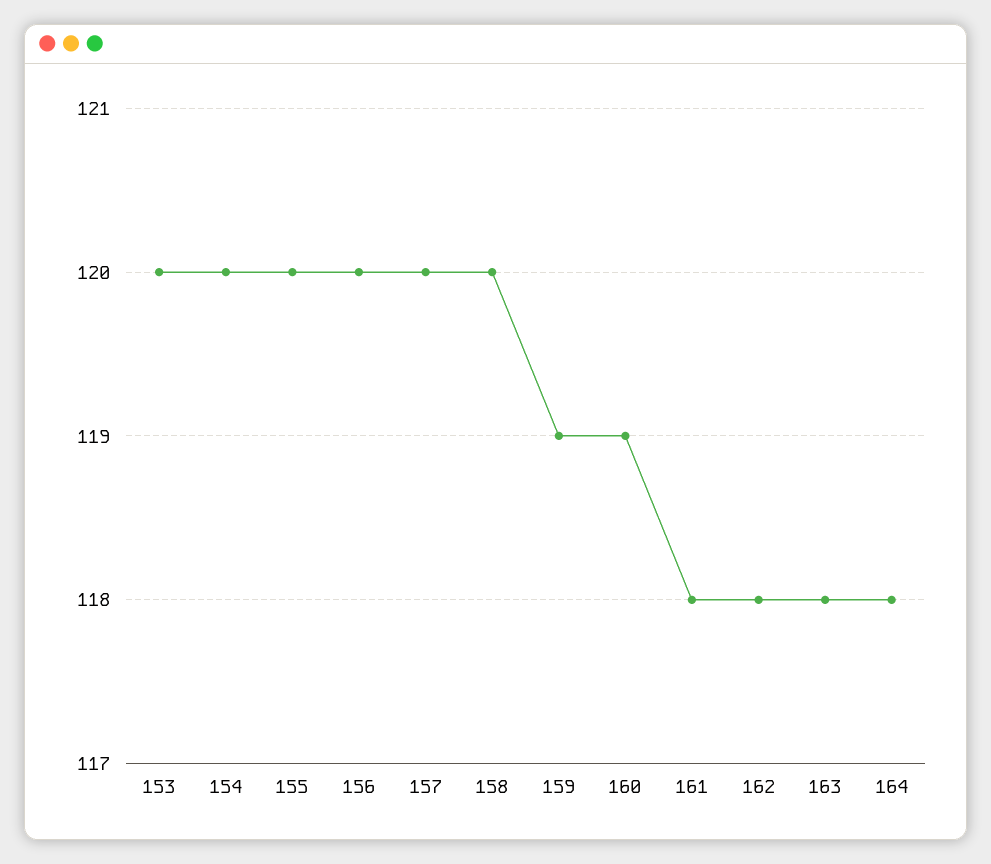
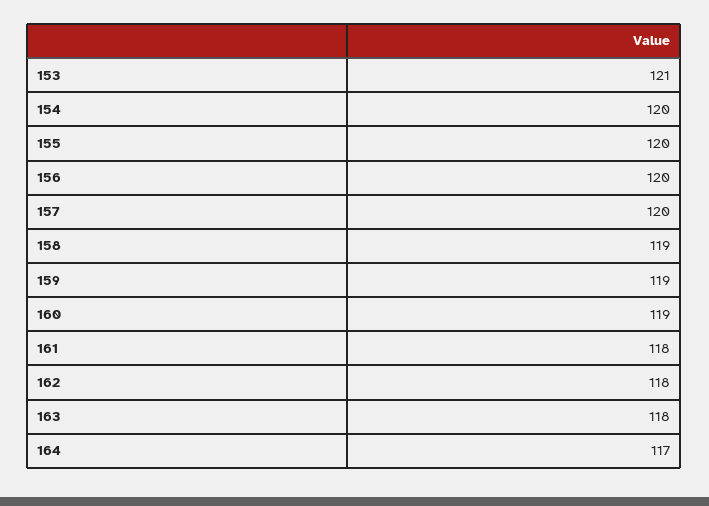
153: 120 -> 121
158: 120 -> 119
164: 118 -> 117

